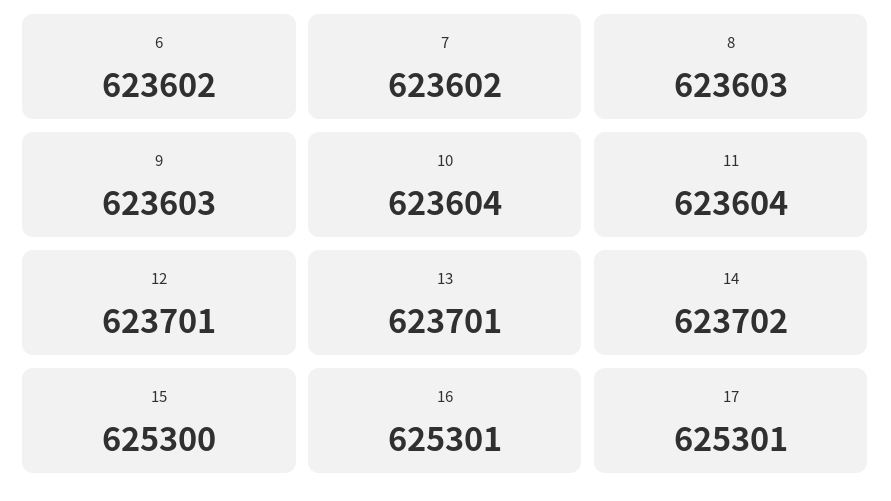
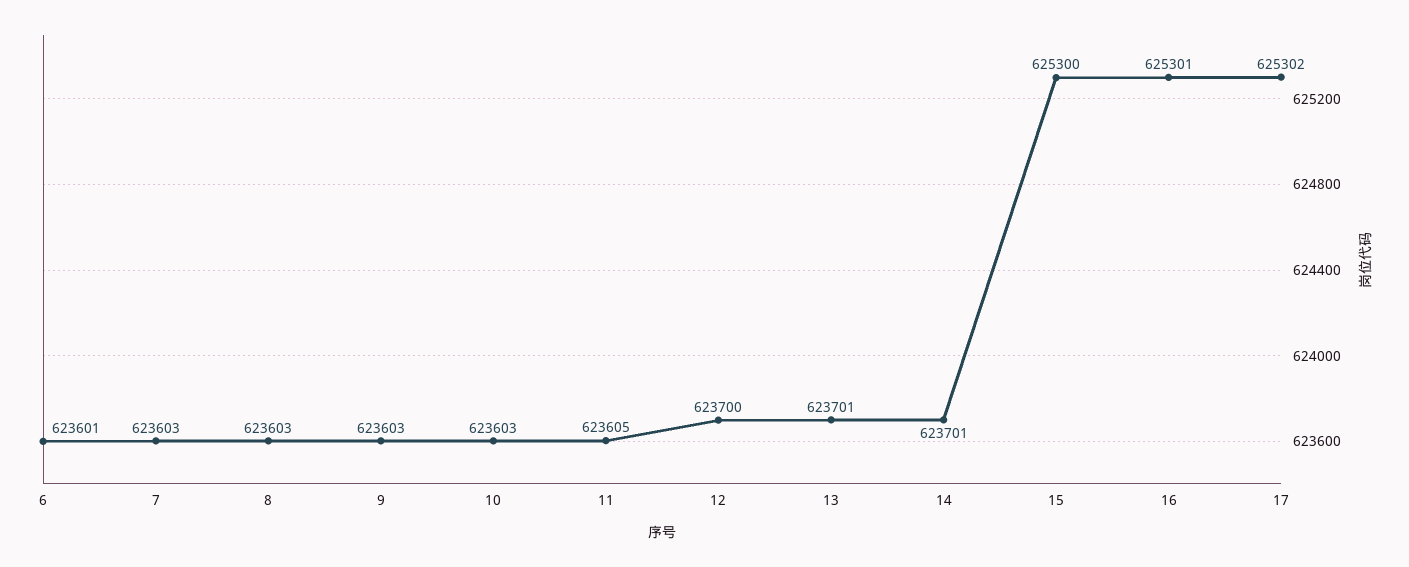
6: 623602 -> 623601
7: 623602 -> 623603
10: 623604 -> 623603
11: 623604 -> 623605
12: 623701 -> 623700
14: 623702 -> 623701
17: 625301 -> 625302

